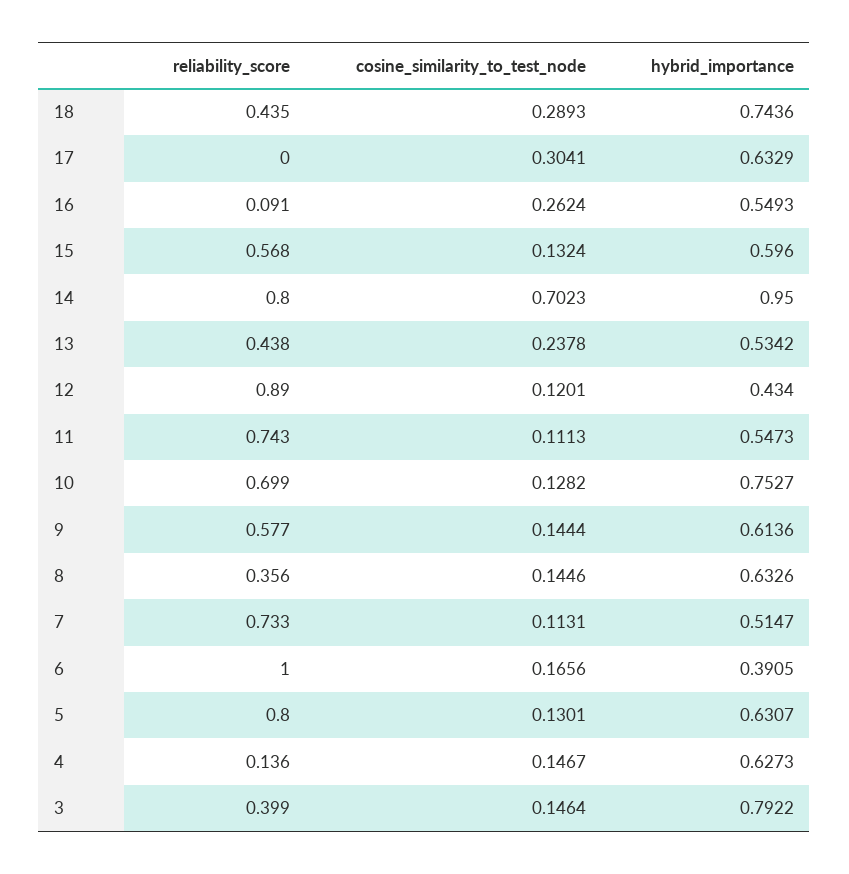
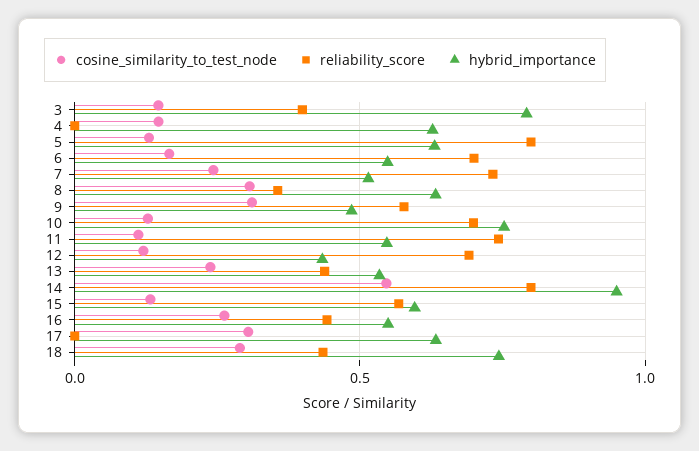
reliability_score, 16: 0.091 -> 0.45
cosine_similarity_to_test_node, 14: 0.7023 -> 0.55
reliability_score, 12: 0.89 -> 0.7
cosine_similarity_to_test_node, 9: 0.1444 -> 0.3
hybrid_importance, 9: 0.6136 -> 0.5
cosine_similarity_to_test_node, 8: 0.1446 -> 0.3
cosine_similarity_to_test_node, 7: 0.1131 -> 0.25
reliability_score, 6: 1 -> 0.7
hybrid_importance, 6: 0.3905 -> 0.55
reliability_score, 4: 0.136 -> 0

